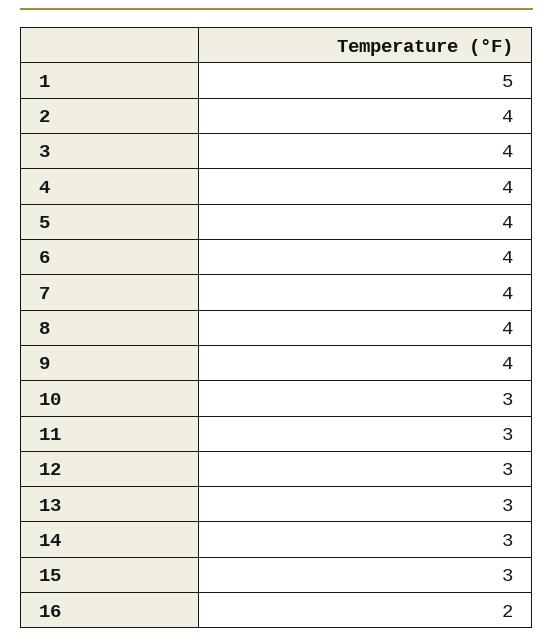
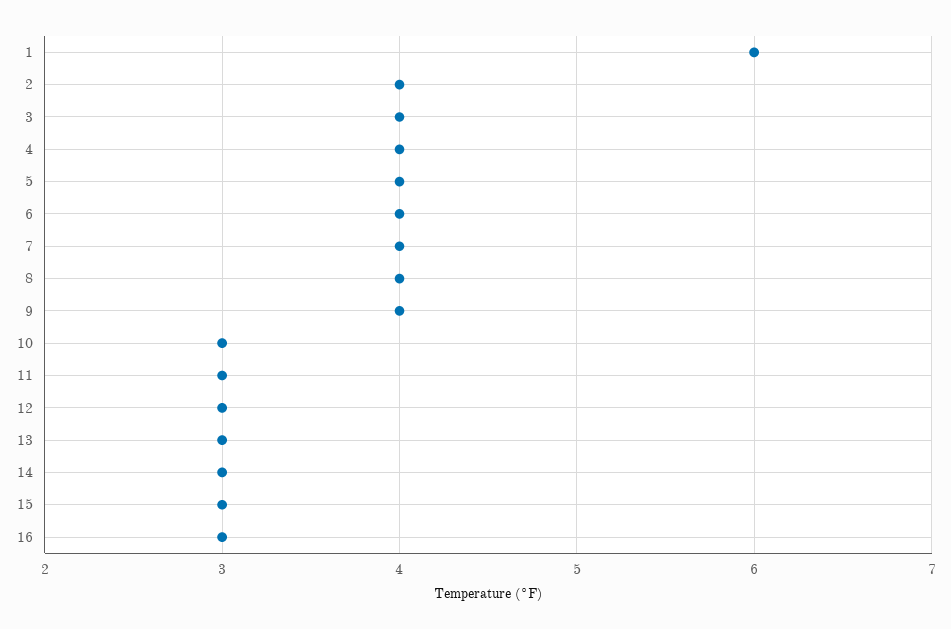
1: 5 -> 6
16: 2 -> 3

